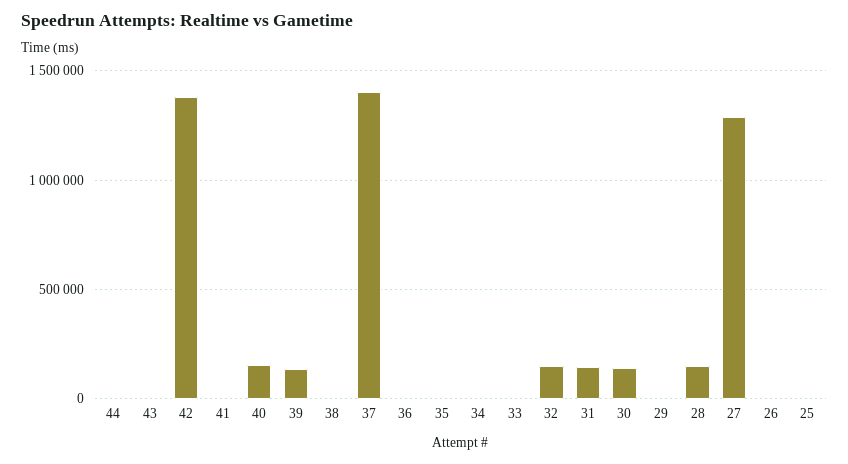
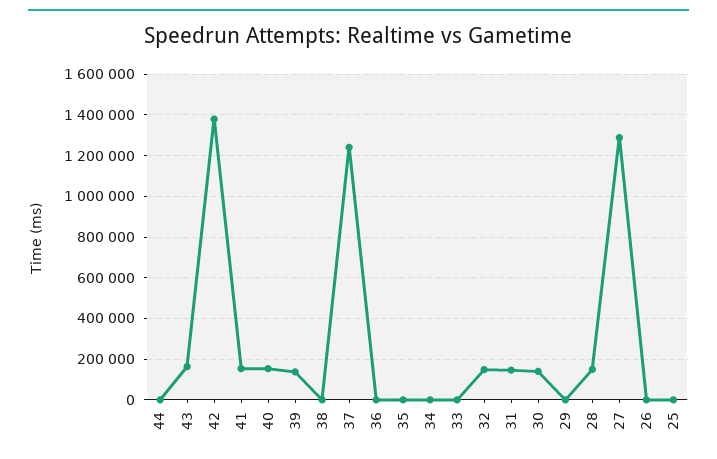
43: 0 -> 150000
41: 0 -> 150000
37: 1400000 -> 1250000

